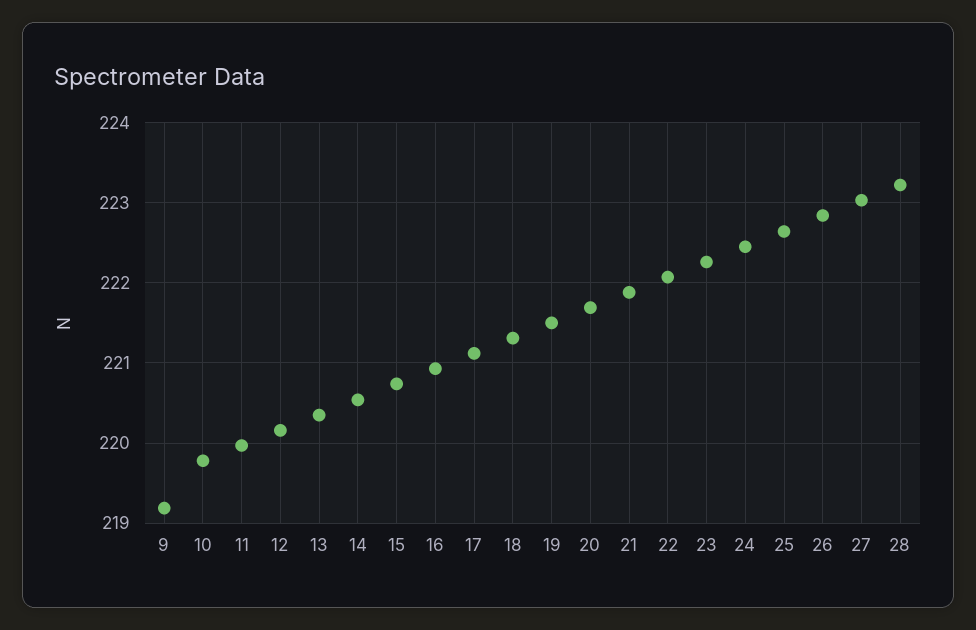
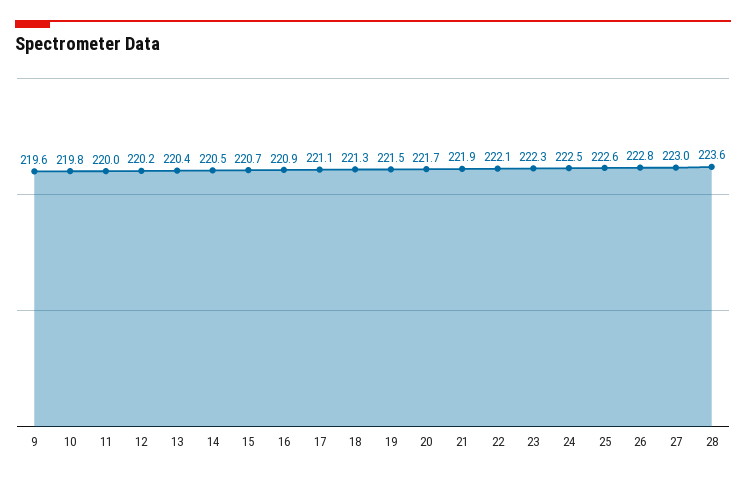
9: 219.2 -> 219.6
28: 223.2 -> 223.6

